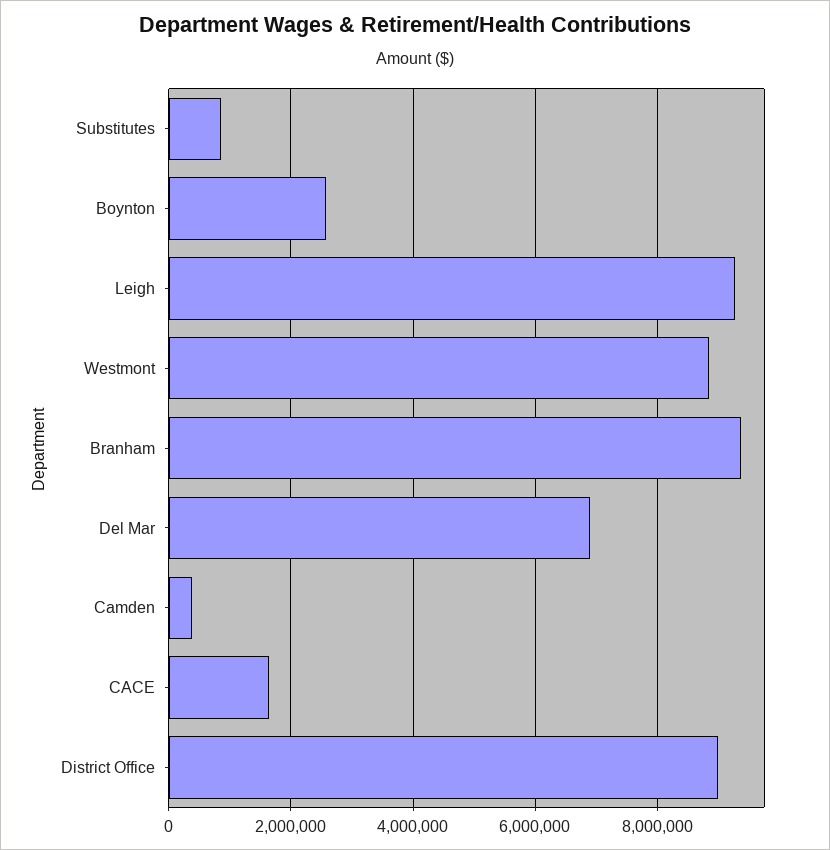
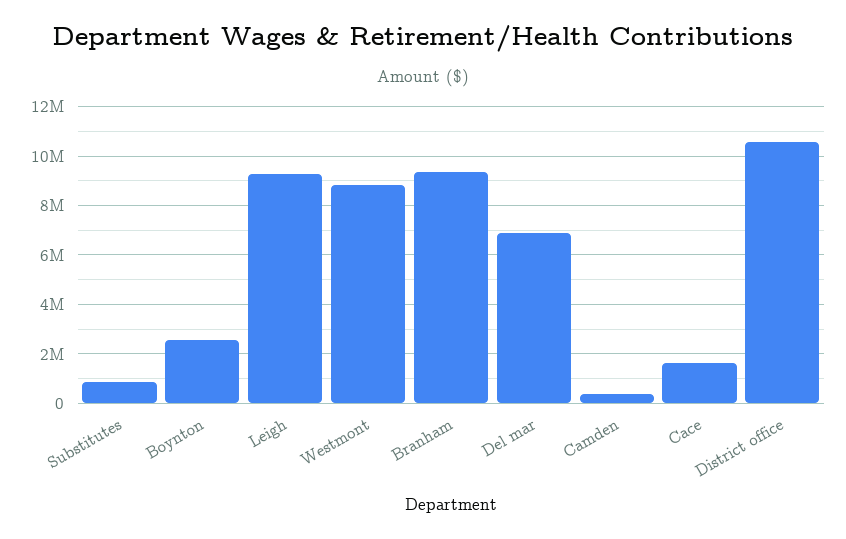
District Office: 9000000 -> 10500000

